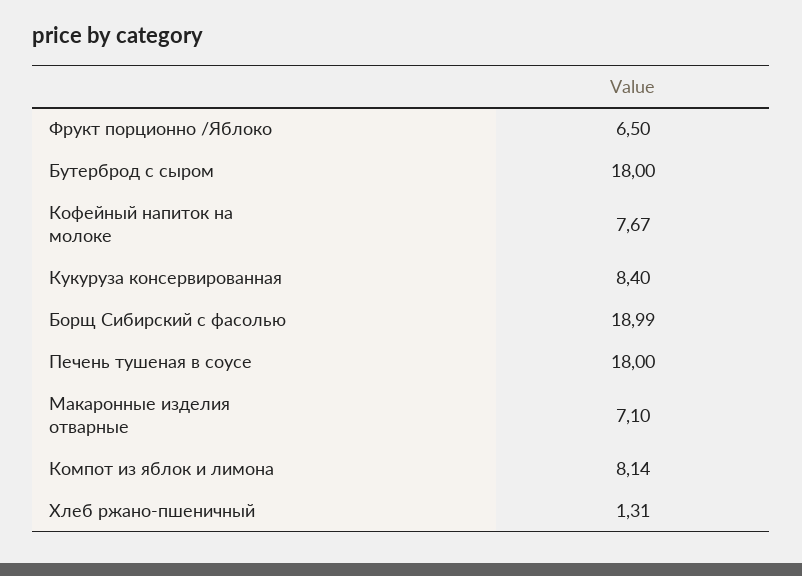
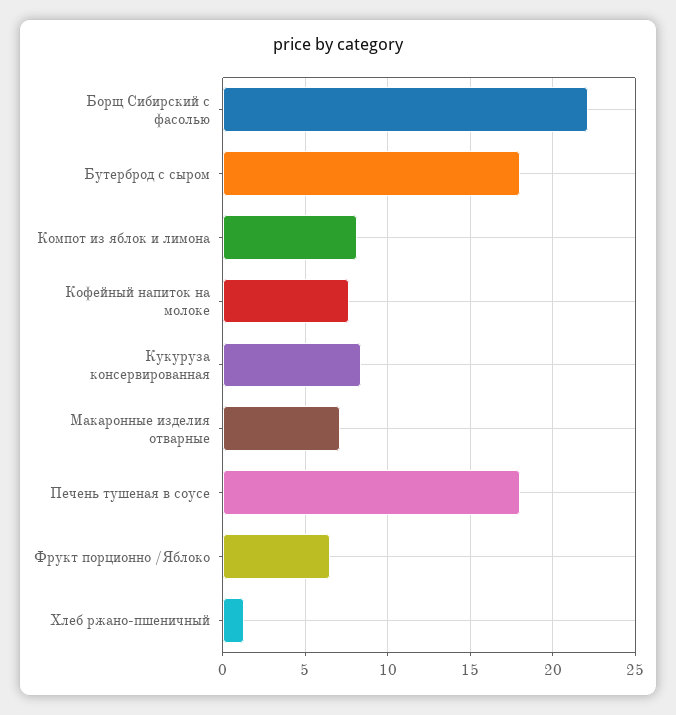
Борщ Сибирский с фасолью: 18.99 -> 22

